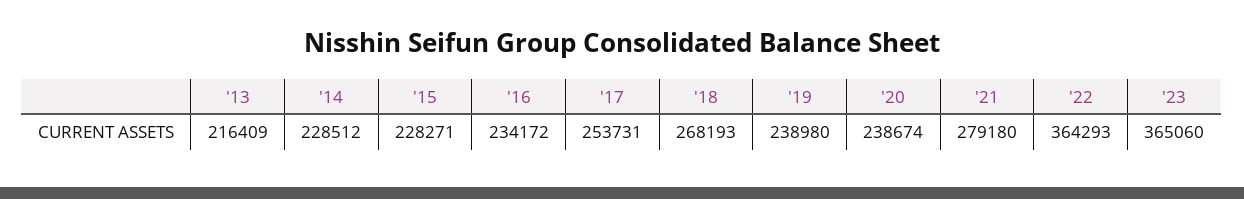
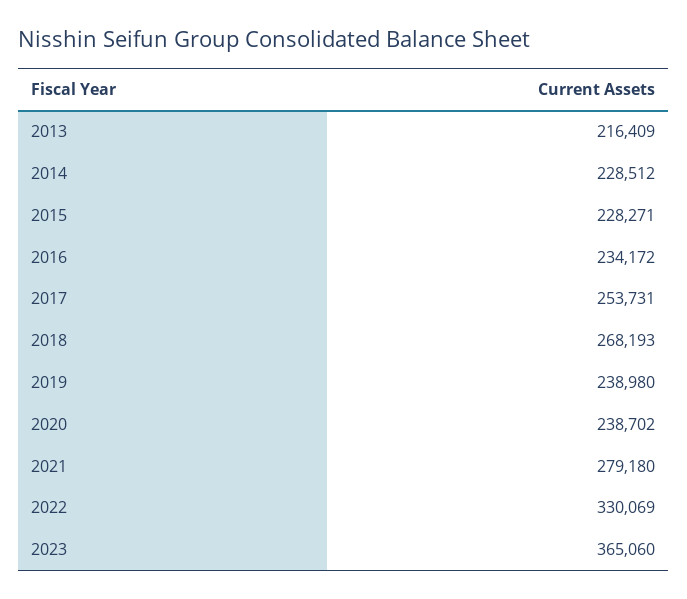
'20: 238674 -> 238702
'22: 364293 -> 330069

